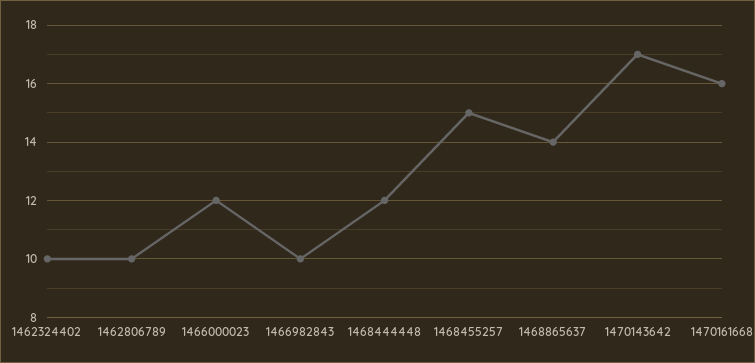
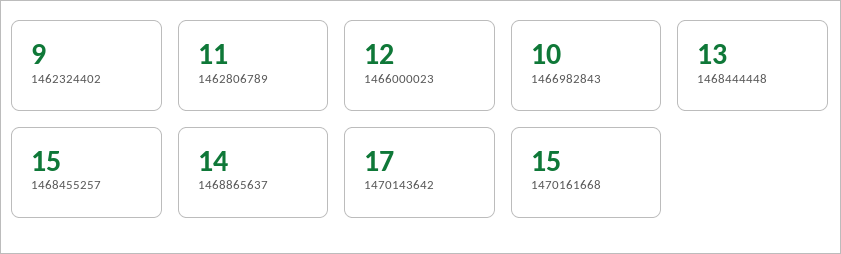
1462324402: 10 -> 9
1462806789: 10 -> 11
1468444448: 12 -> 13
1470161668: 16 -> 15

